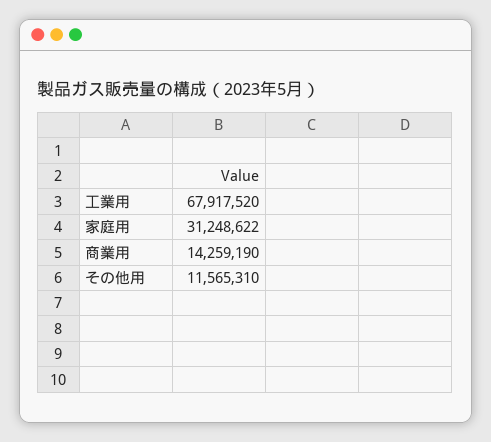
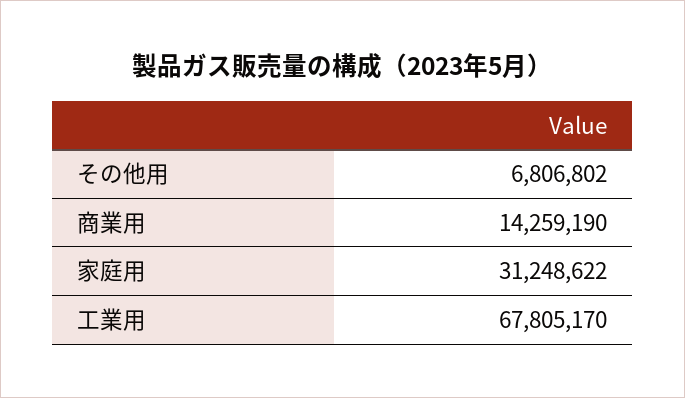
工業用: 67917520 -> 67805170
その他用: 11565310 -> 6806802

